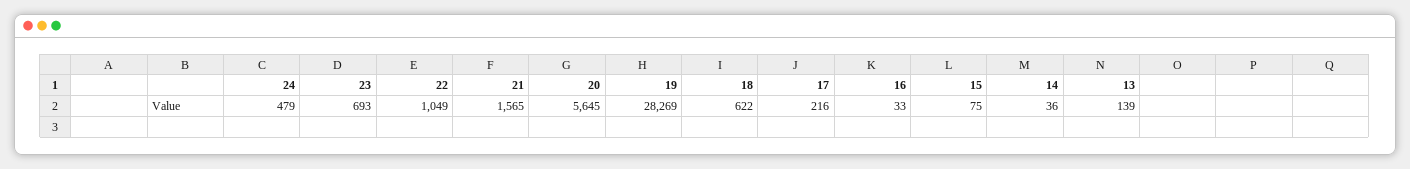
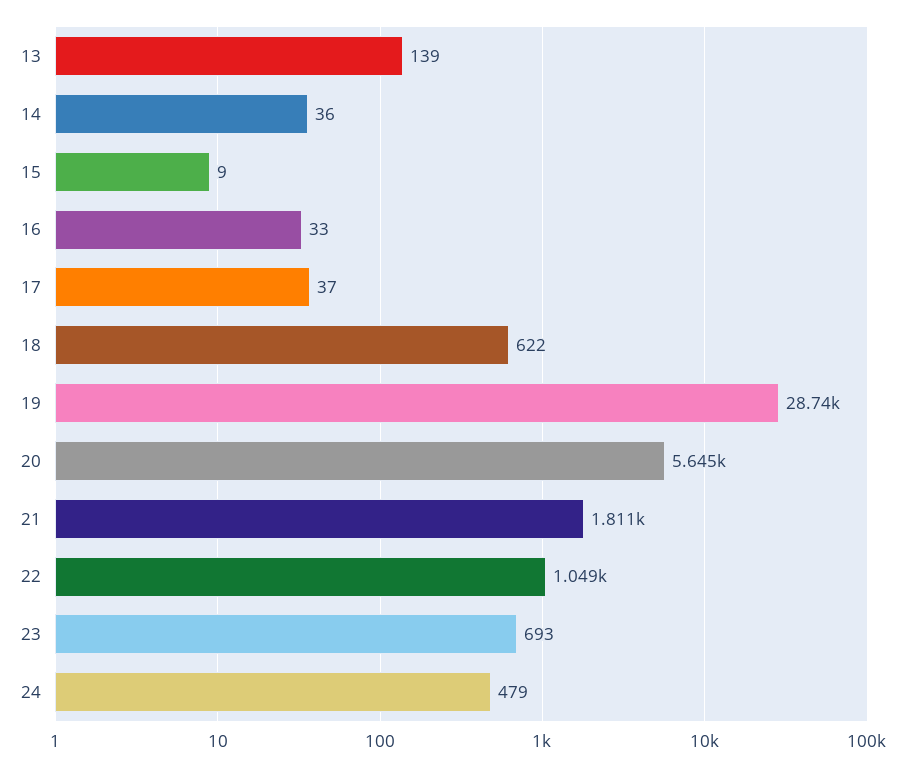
21: 1565 -> 1811
19: 28269 -> 28740
17: 216 -> 37
15: 75 -> 9

